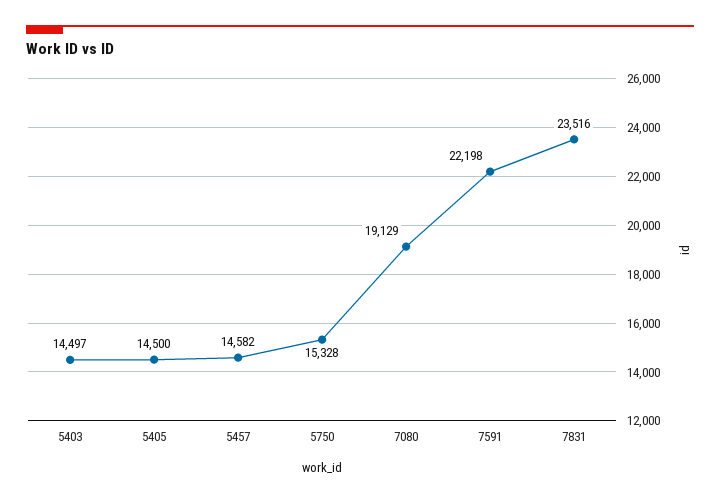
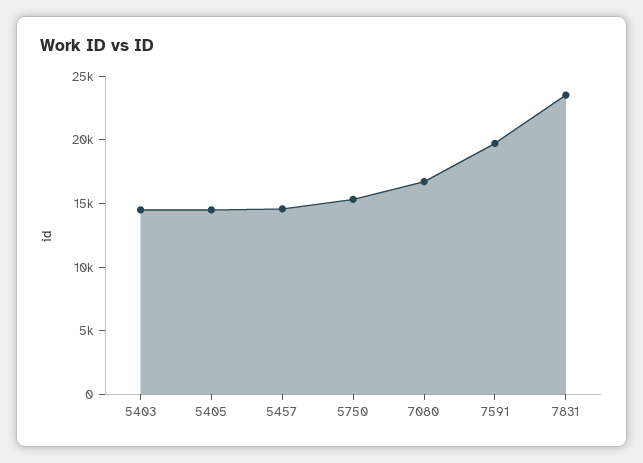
7080: 19129 -> 17000
7591: 22198 -> 20000

